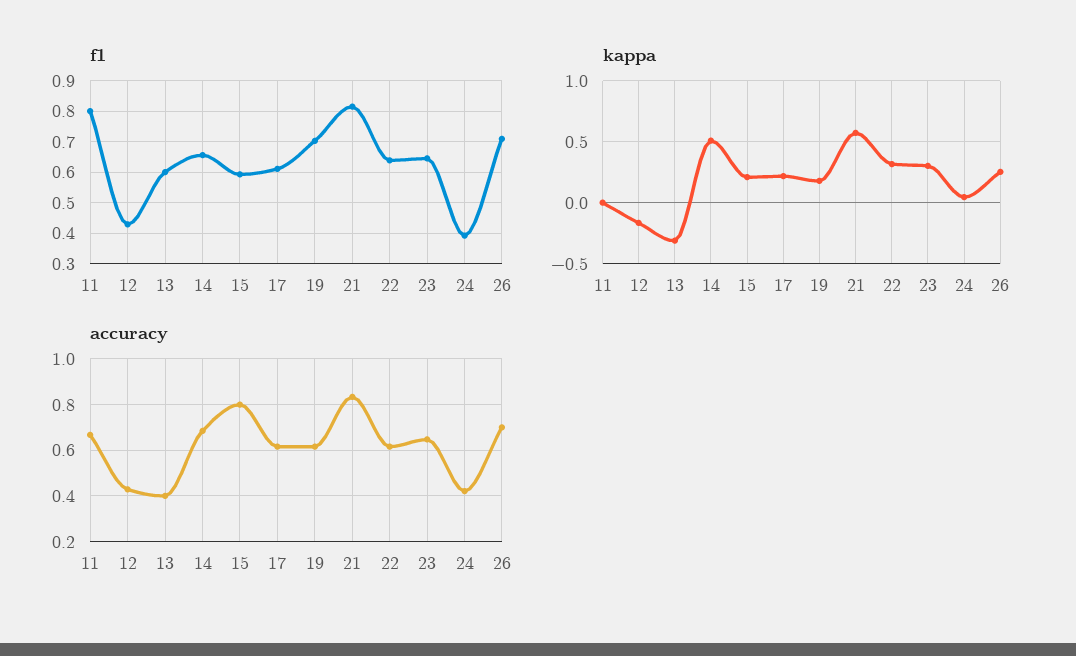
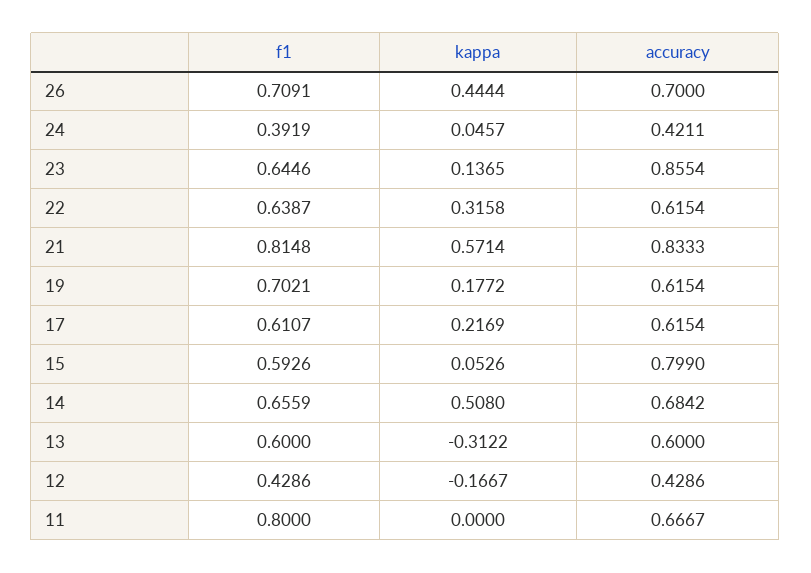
kappa, 15: 0.2 -> 0.0526
kappa, 23: 0.3 -> 0.1365
kappa, 26: 0.25 -> 0.4444
accuracy, 13: 0.4 -> 0.6
accuracy, 23: 0.65 -> 0.8554

